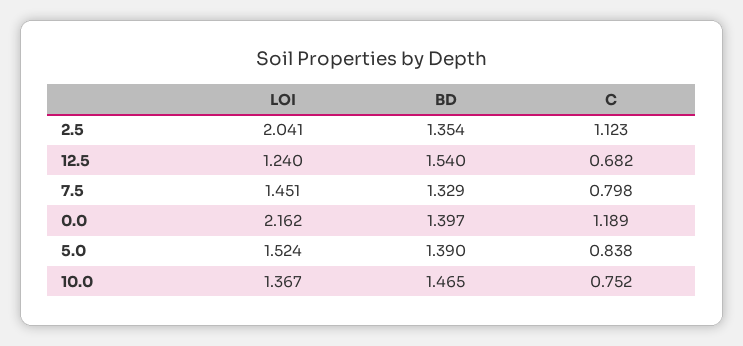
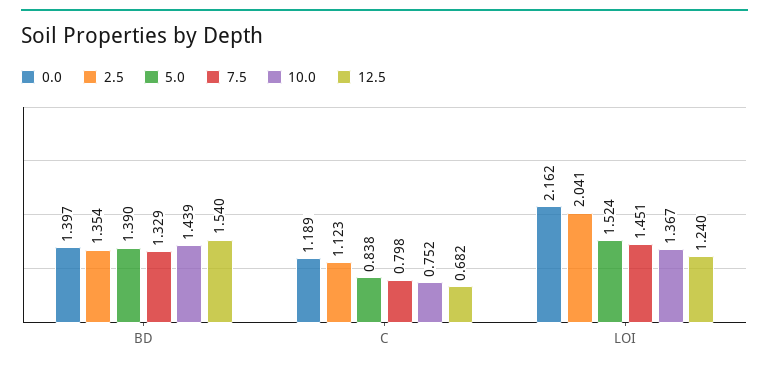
10.0, BD: 1.465 -> 1.439

